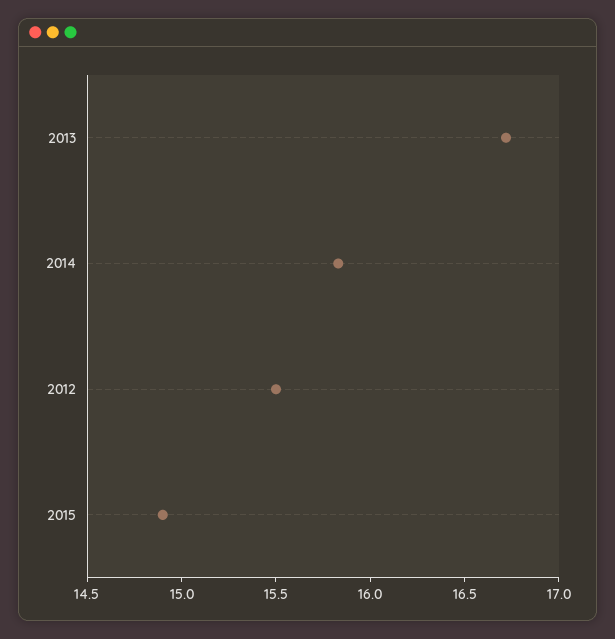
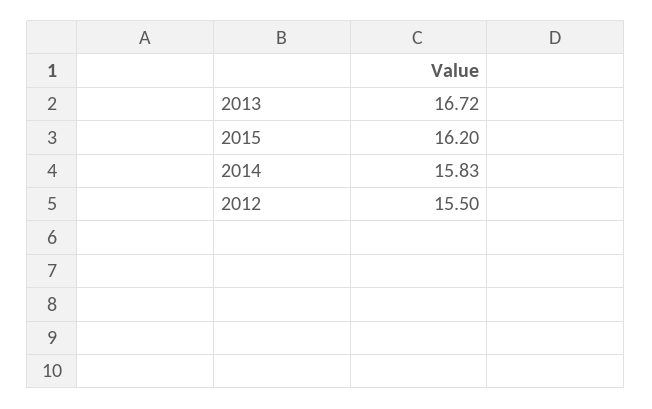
2015: 14.9 -> 16.2

